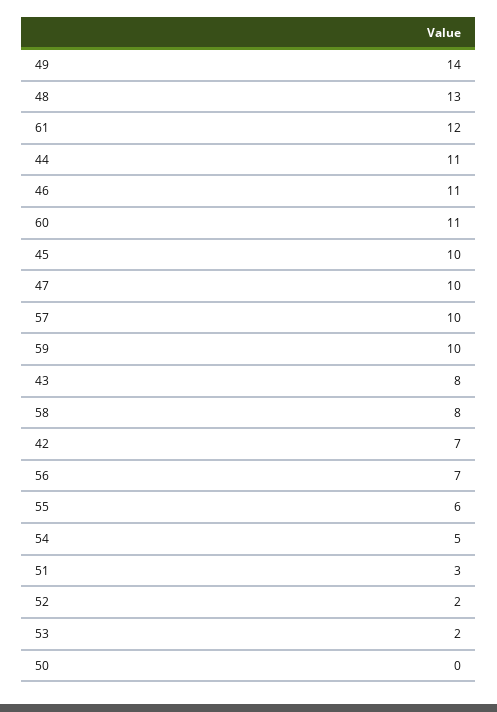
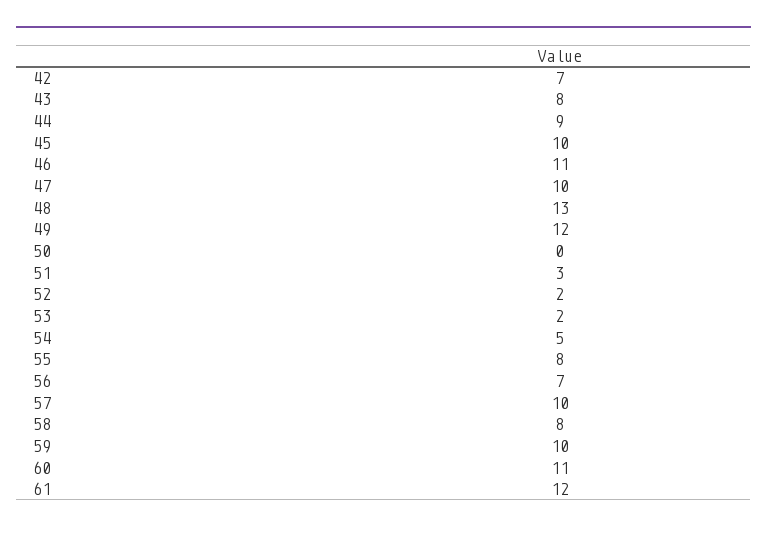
49: 14 -> 12
44: 11 -> 9
55: 6 -> 8

